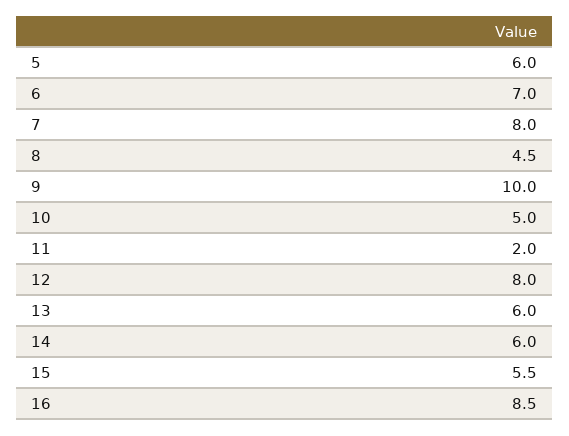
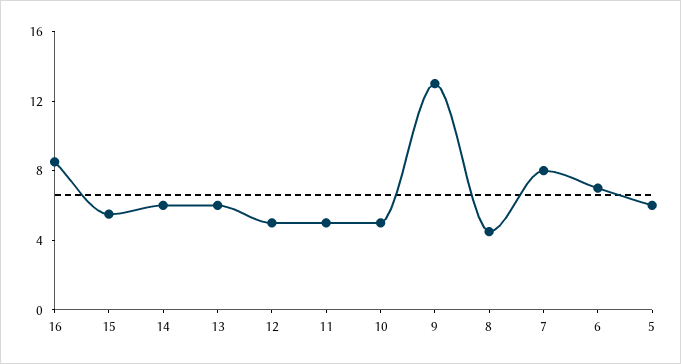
9: 10 -> 13
11: 2 -> 5
12: 8 -> 5

